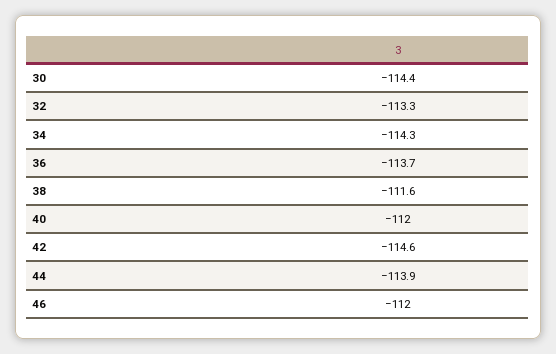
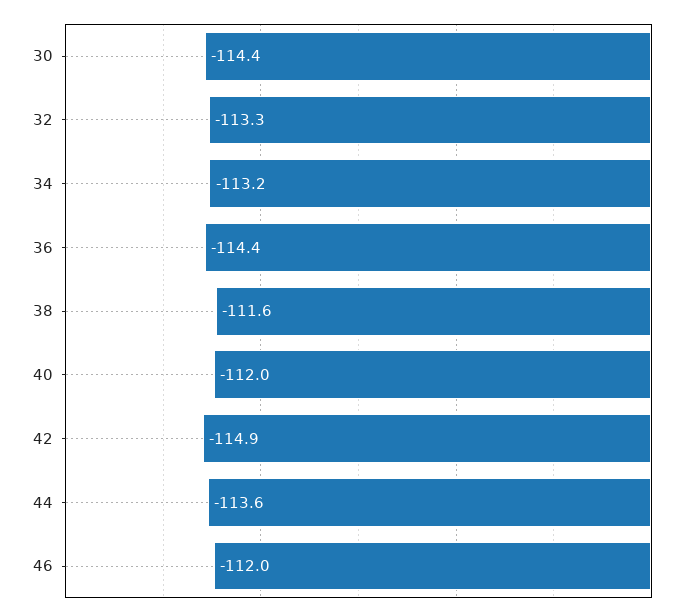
34: -114.3 -> -113.2
36: -113.7 -> -114.4
42: -114.6 -> -114.9
44: -113.9 -> -113.6

